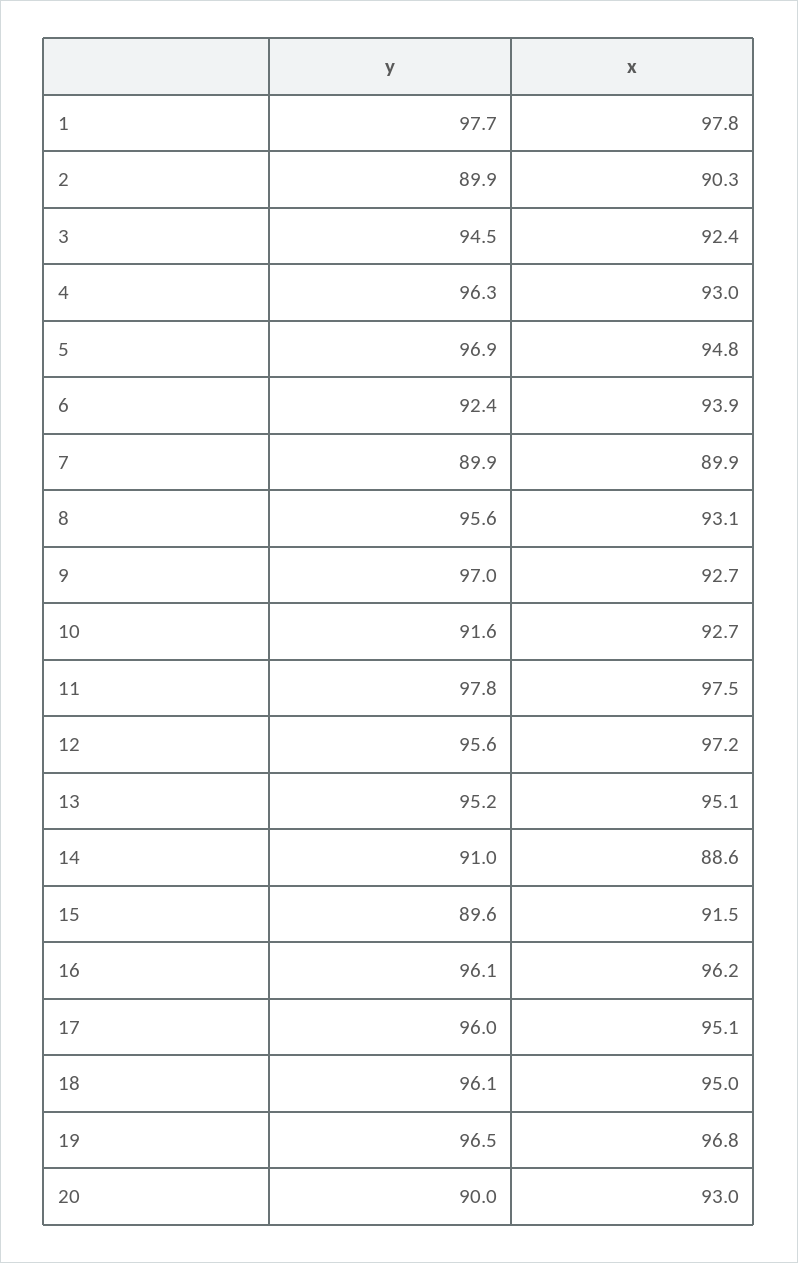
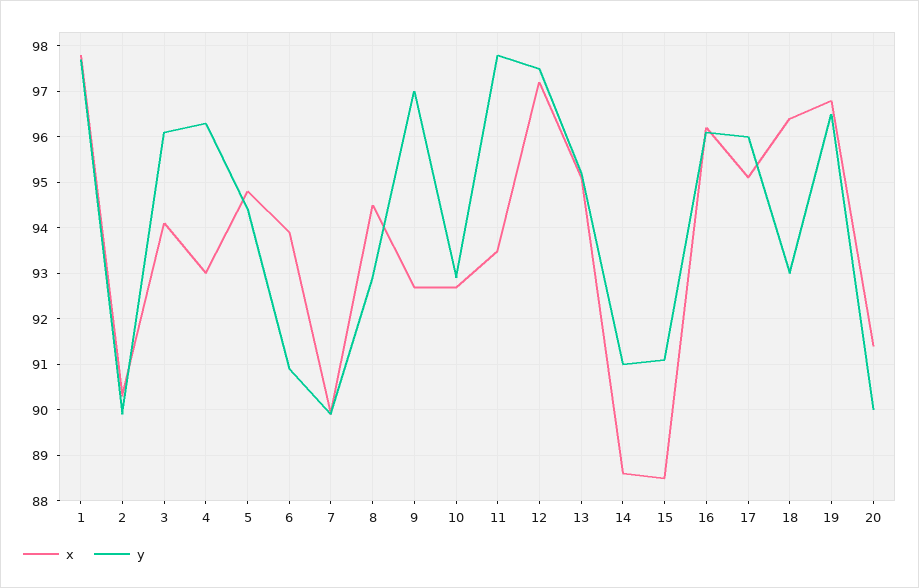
y, 3: 94.5 -> 96
x, 3: 92.4 -> 94
y, 5: 96.9 -> 94.5
y, 6: 92.4 -> 91
y, 8: 95.6 -> 93
x, 8: 93.1 -> 94.5
y, 10: 91.6 -> 93
x, 11: 97.5 -> 93.5
y, 12: 95.6 -> 97.5
y, 15: 89.6 -> 91
x, 15: 91.5 -> 88.5
y, 18: 96.1 -> 93
x, 18: 95 -> 96.5
x, 20: 93 -> 91.5

